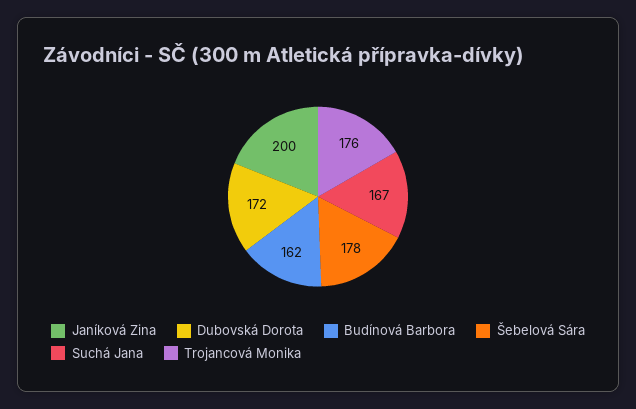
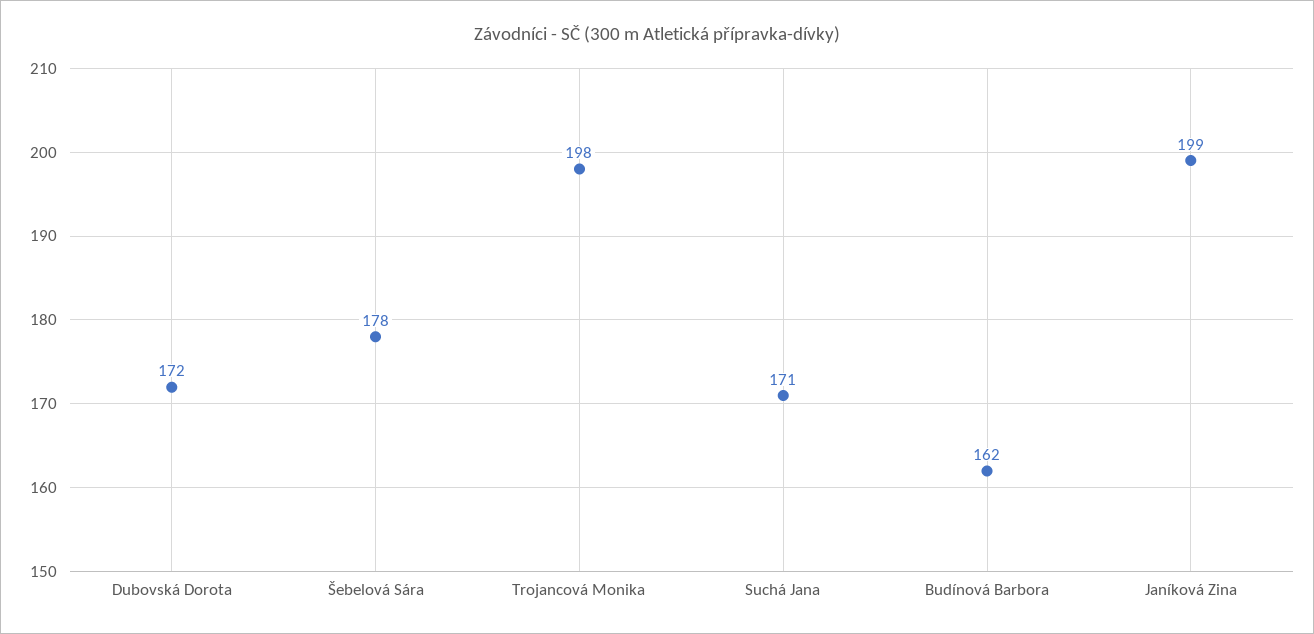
Janíková Zina: 200 -> 199
Suchá Jana: 167 -> 171
Trojancová Monika: 176 -> 198

